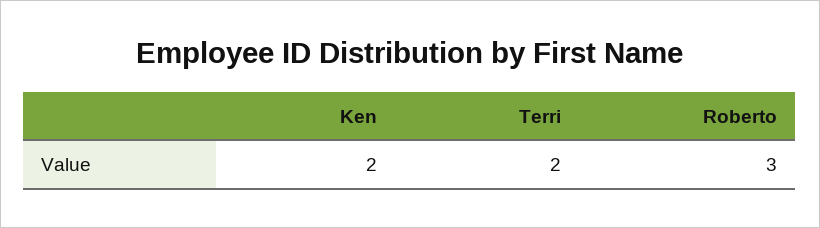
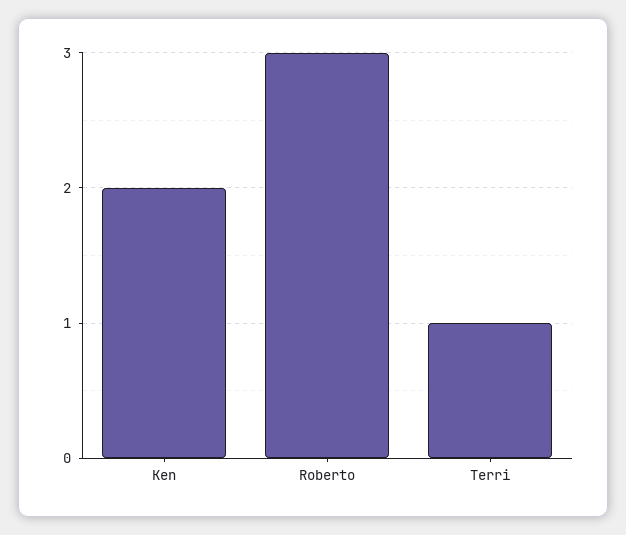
Terri: 2 -> 1

